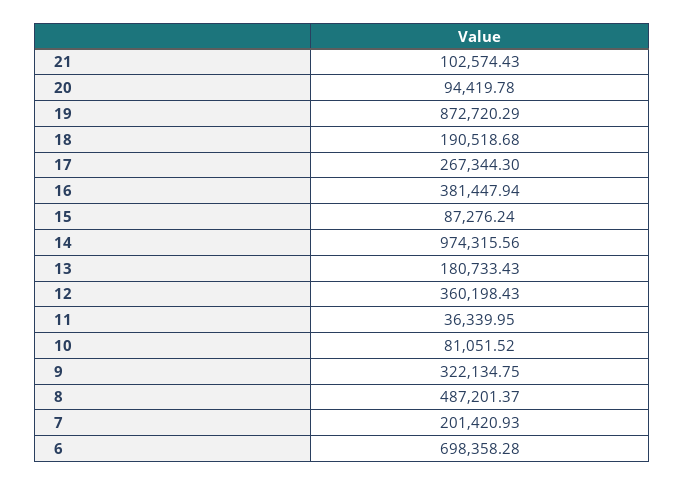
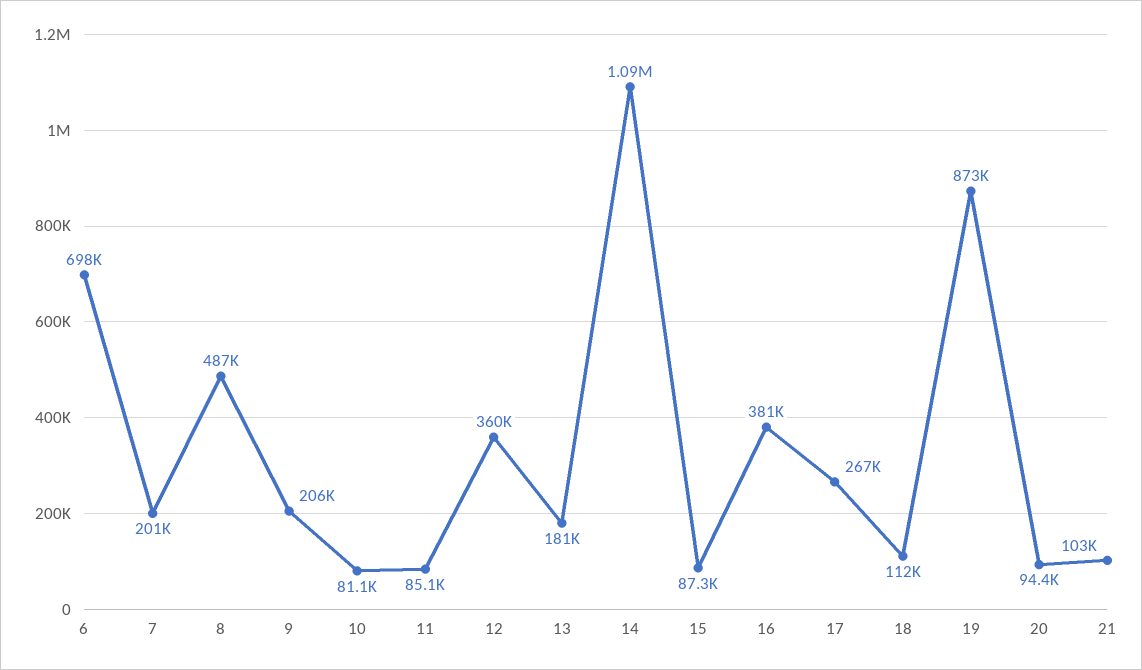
18: 190518.68 -> 112000
14: 974315.56 -> 1090000
11: 36339.95 -> 85100
9: 322134.75 -> 206000

